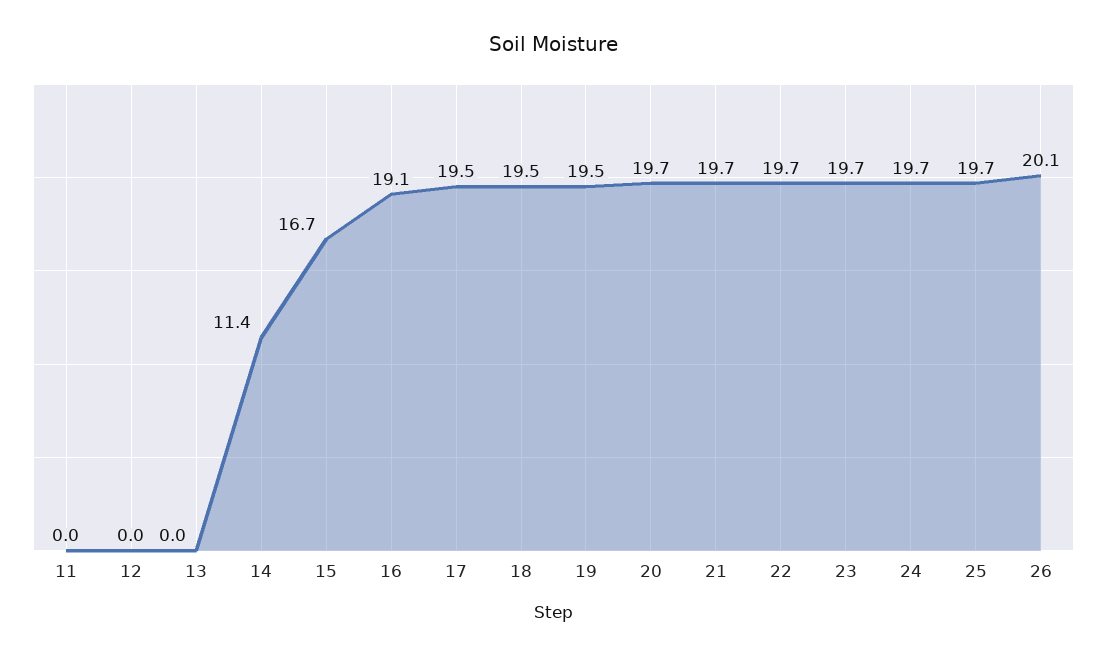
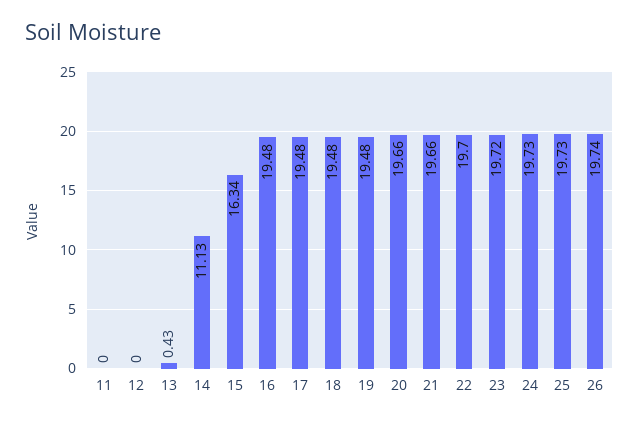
13: 0 -> 0.43
14: 11.4 -> 11.13
15: 16.7 -> 16.34
16: 19.1 -> 19.48
26: 20.1 -> 19.74

